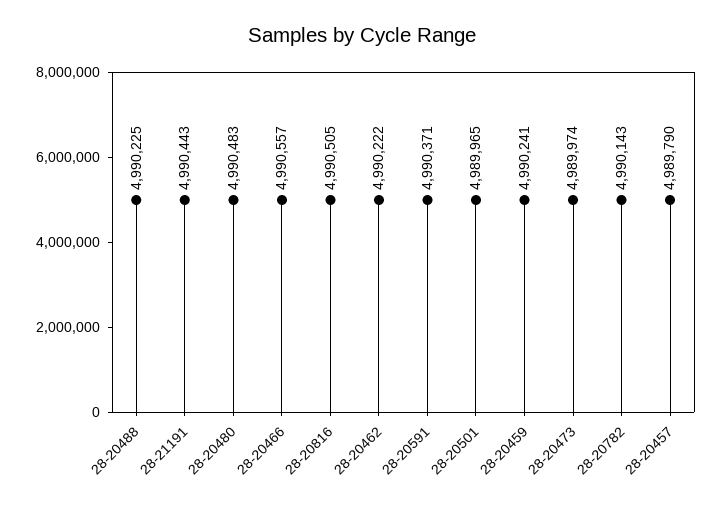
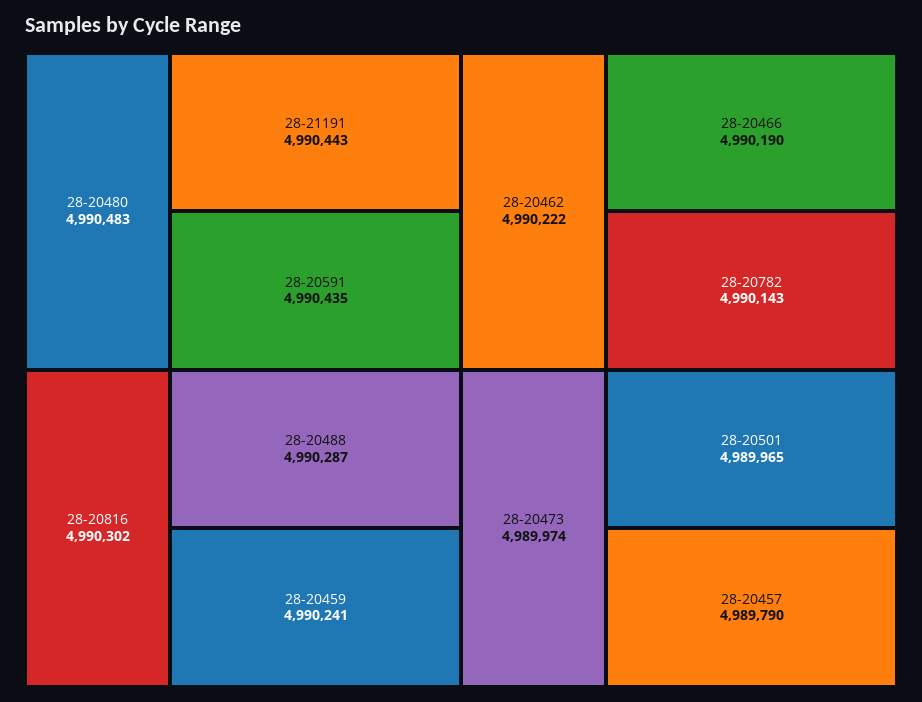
28-20488: 4990225 -> 4990287
28-20466: 4990557 -> 4990190
28-20816: 4990505 -> 4990302
28-20591: 4990371 -> 4990435

